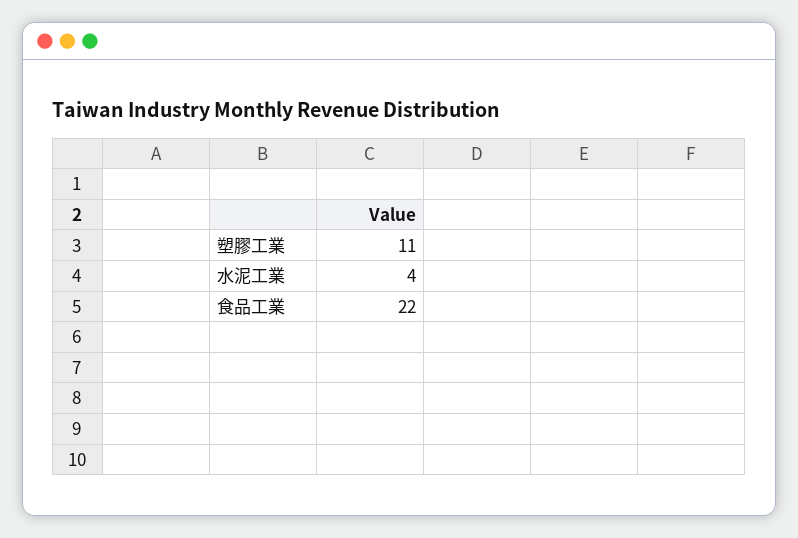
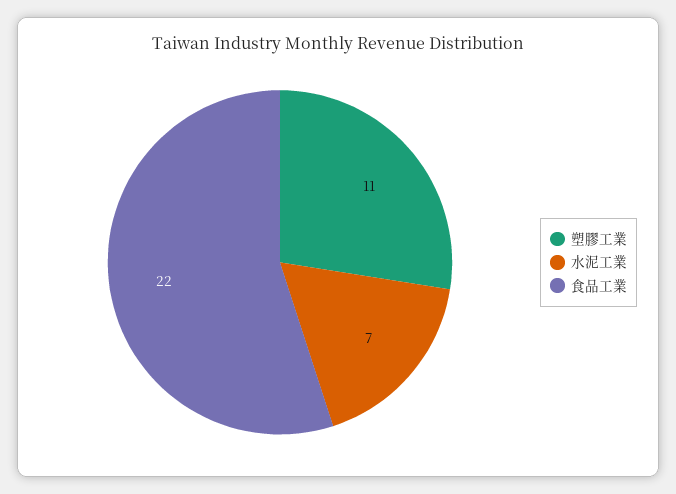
水泥工業: 4 -> 7

